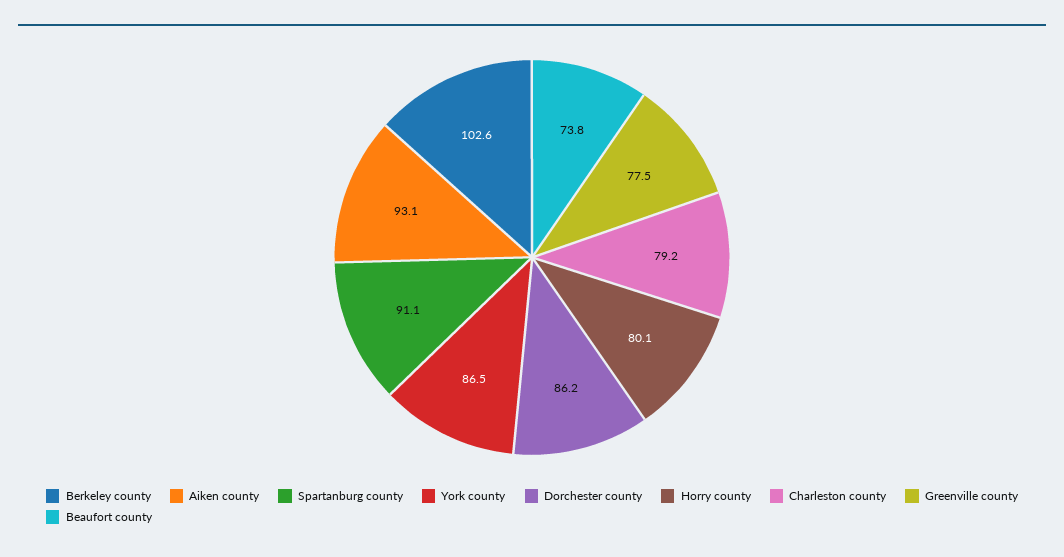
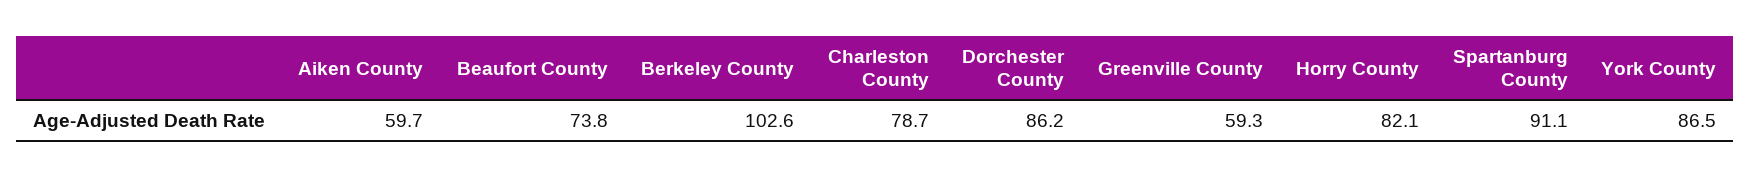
Aiken county: 93.1 -> 59.7
Horry county: 80.1 -> 82.1
Charleston county: 79.2 -> 78.7
Greenville county: 77.5 -> 59.3

